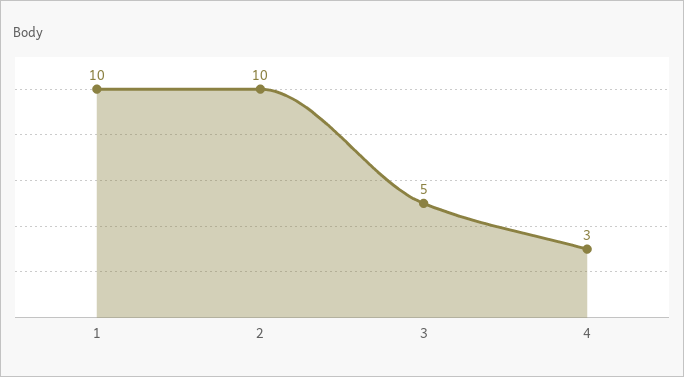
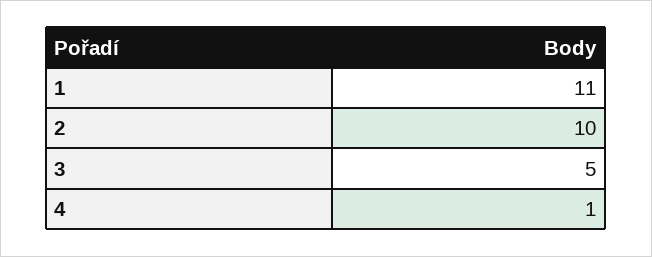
1: 10 -> 11
4: 3 -> 1

